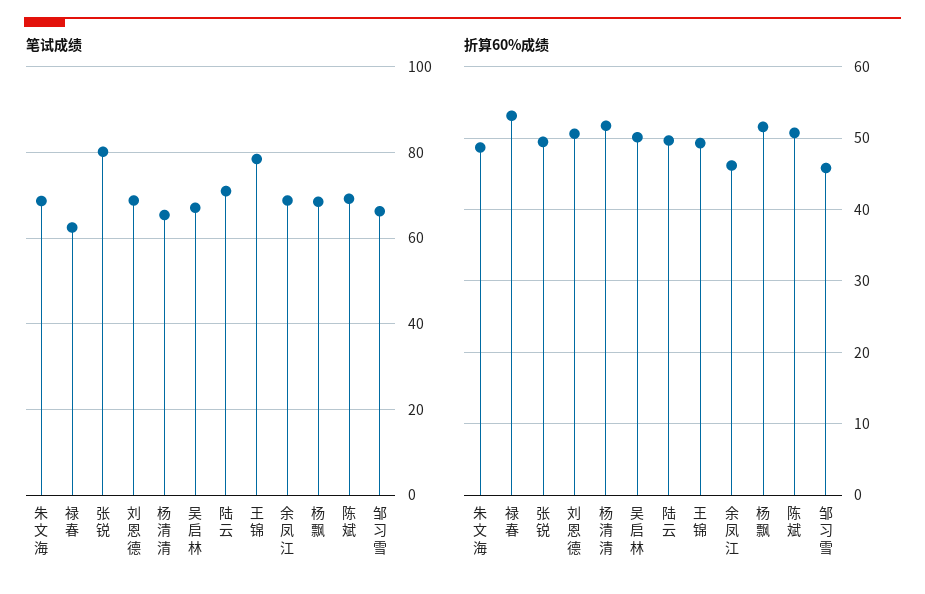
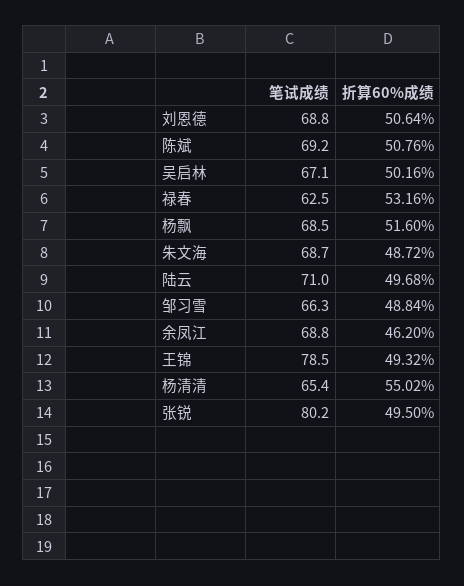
折算60%成绩, 杨清清: 52 -> 55.02
折算60%成绩, 邹习雪: 46 -> 48.84

